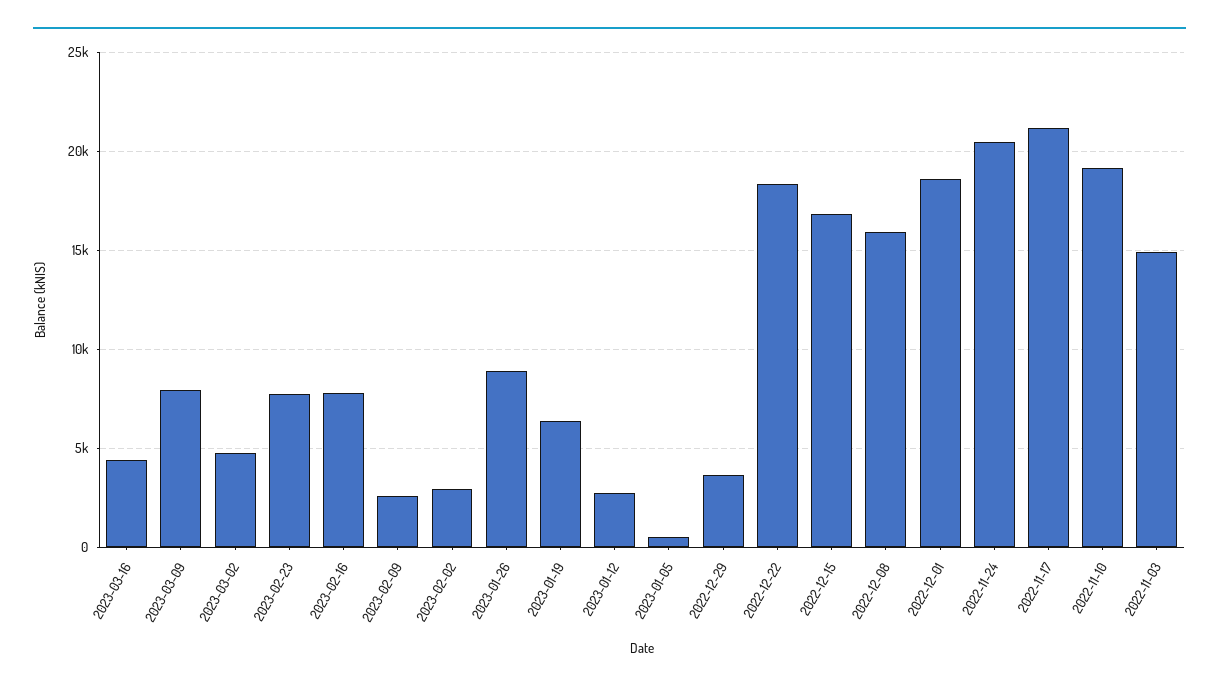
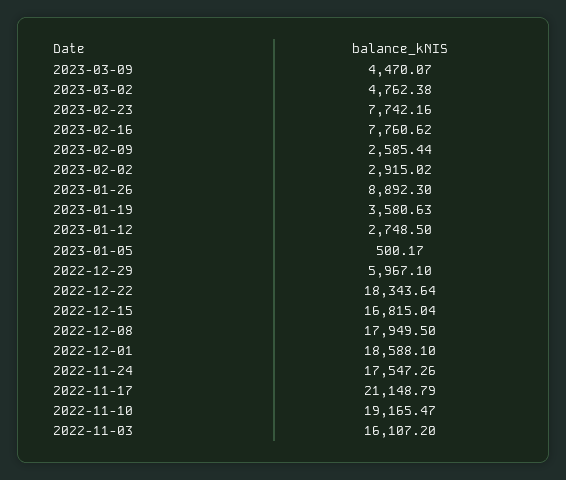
2023-03-16: 4500 -> none
2023-03-09: 8000 -> 4470.07
2023-01-19: 6500 -> 3580.63
2022-12-29: 3500 -> 5967.1
2022-12-08: 16000 -> 17949.5
2022-11-24: 20500 -> 17547.26
2022-11-03: 15000 -> 16107.2

